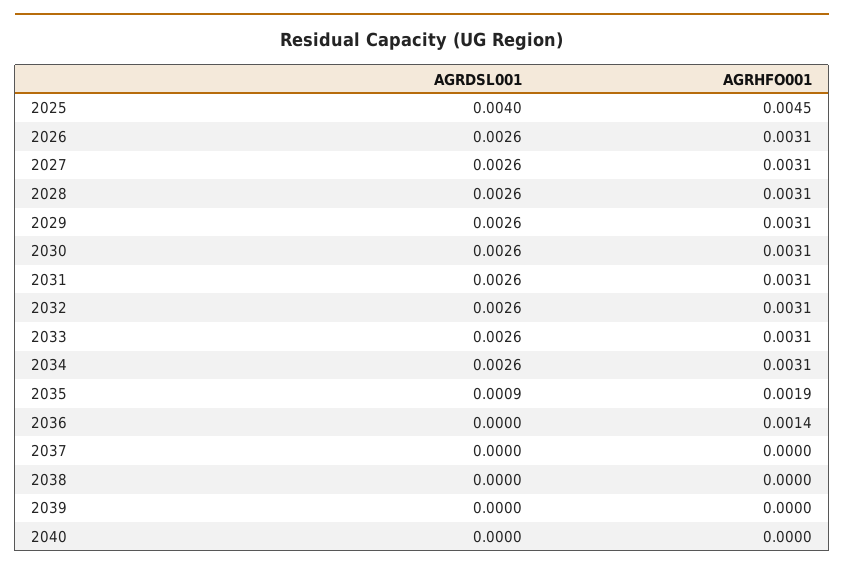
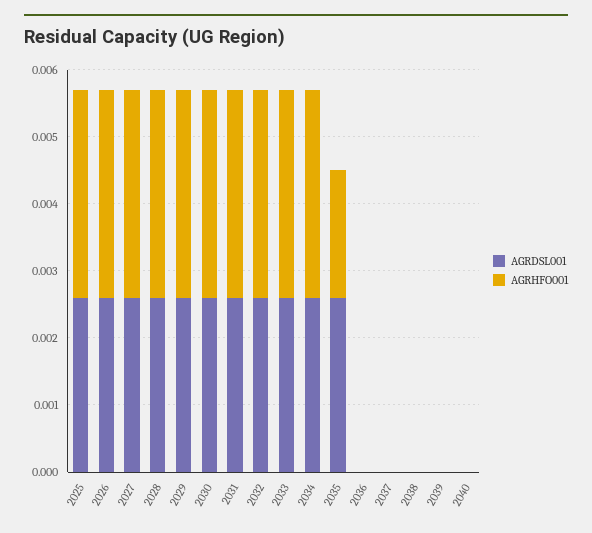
AGRDSL001, 2025: 0.004 -> 0.0025
AGRHFO001, 2025: 0.0045 -> 0.003
AGRDSL001, 2035: 0.0009 -> 0.0025
AGRHFO001, 2036: 0.0014 -> 0

